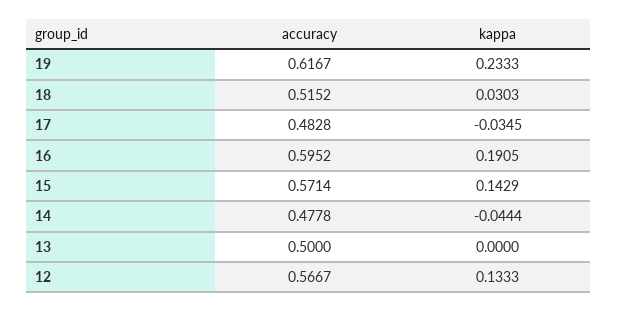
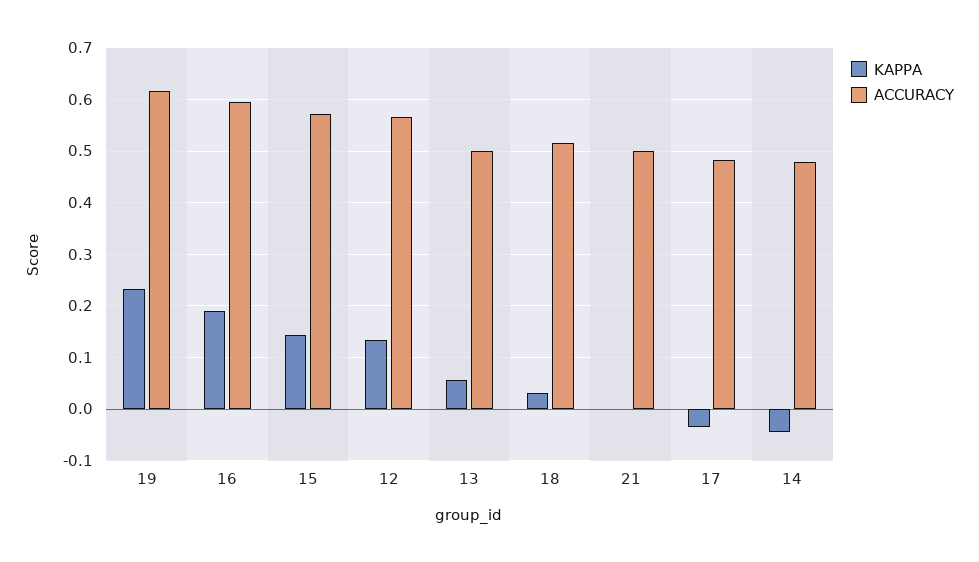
kappa, 13: 0 -> 0.06
kappa, 21: none -> 0
accuracy, 21: none -> 0.5

